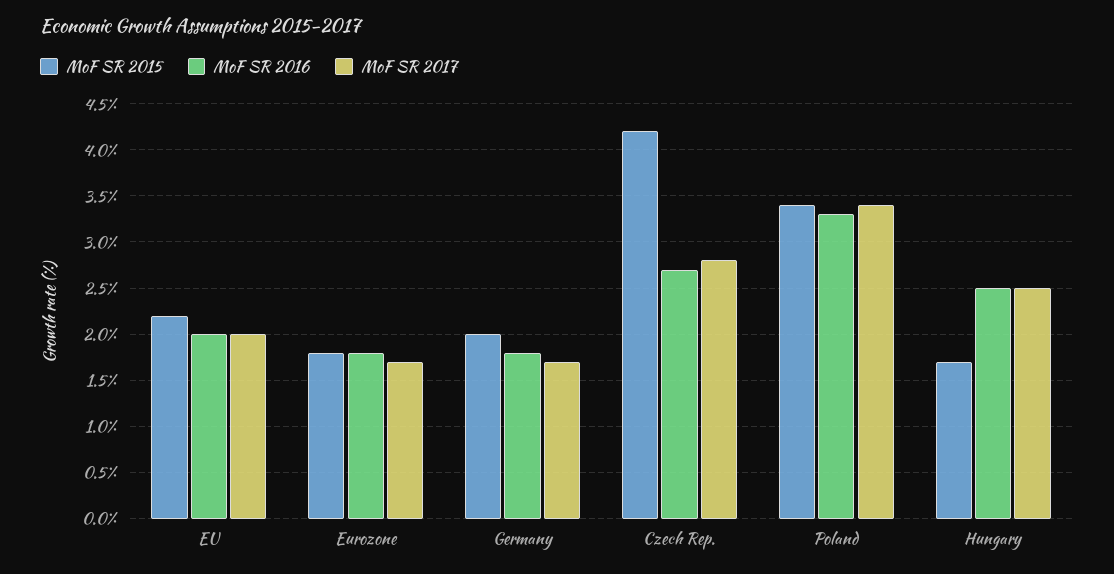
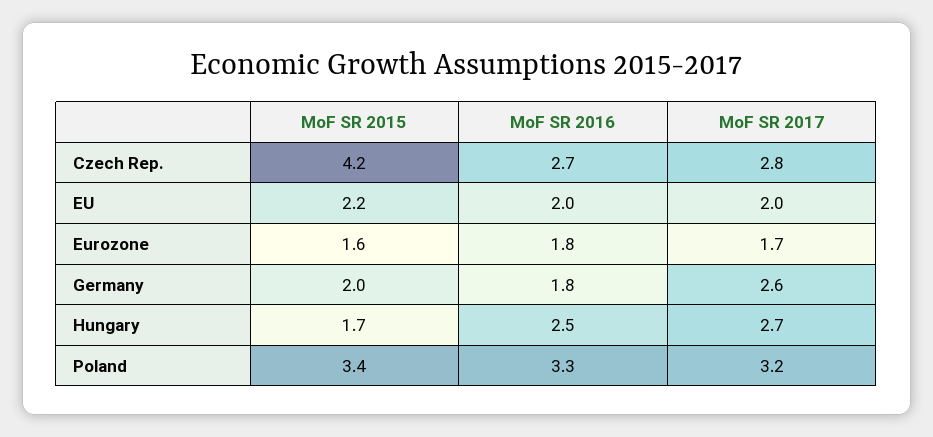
MoF SR 2015, Eurozone: 1.8 -> 1.6
MoF SR 2017, Germany: 1.7 -> 2.6
MoF SR 2017, Poland: 3.4 -> 3.2
MoF SR 2017, Hungary: 2.5 -> 2.7

